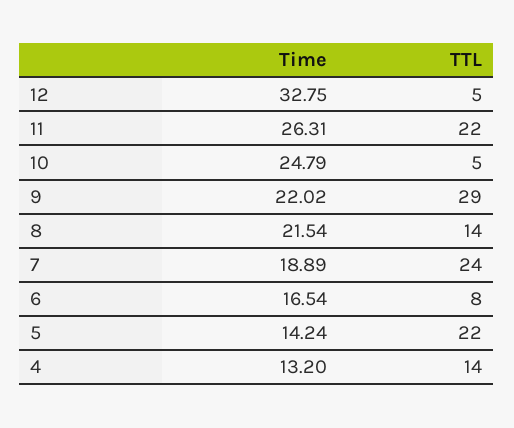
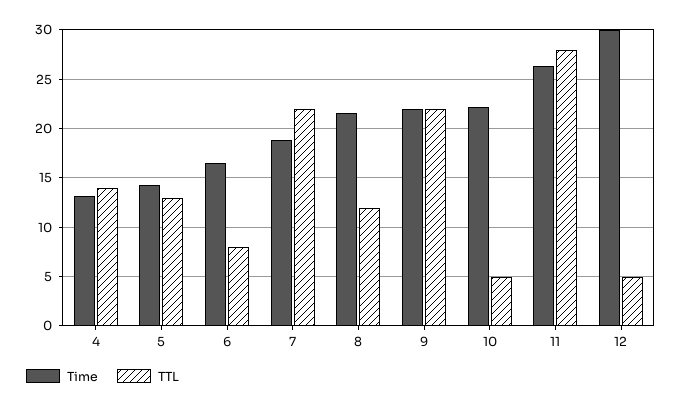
Time, 12: 32.75 -> 30
TTL, 11: 22 -> 28
Time, 10: 24.79 -> 22
TTL, 9: 29 -> 22
TTL, 8: 14 -> 12
TTL, 7: 24 -> 22
TTL, 5: 22 -> 13

